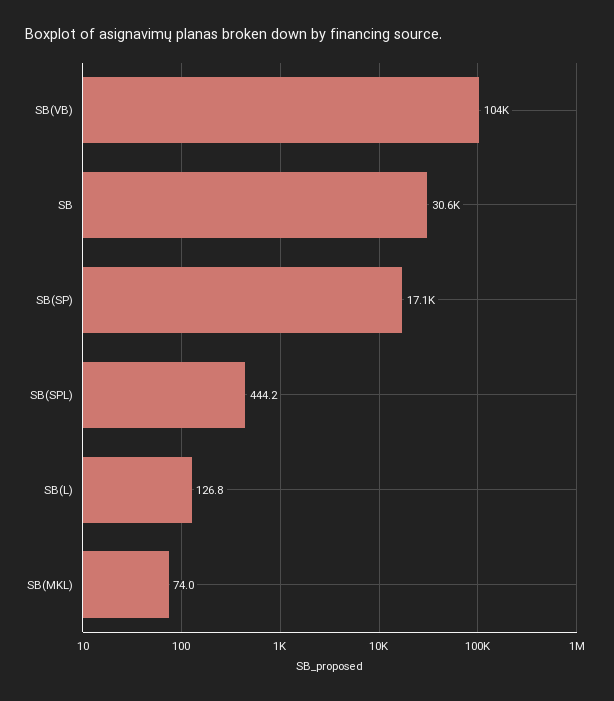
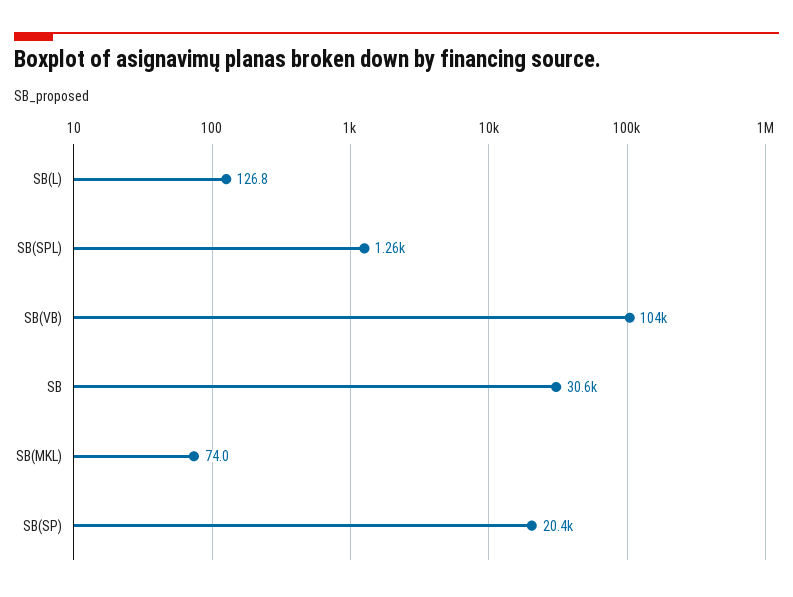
SB(SP): 17100 -> 20400
SB(SPL): 444.2 -> 1260

